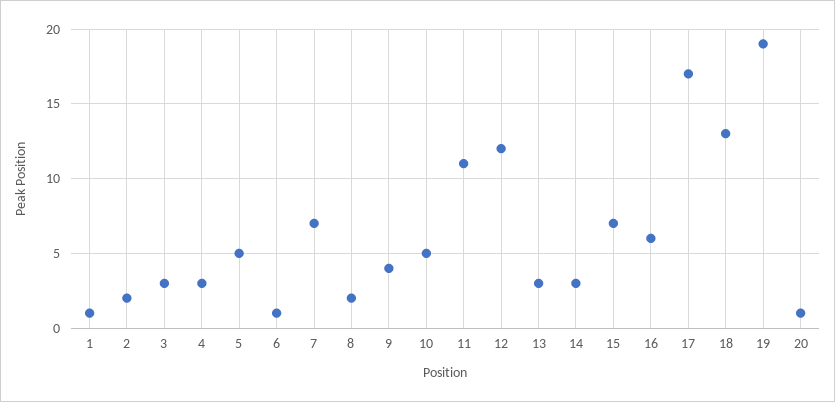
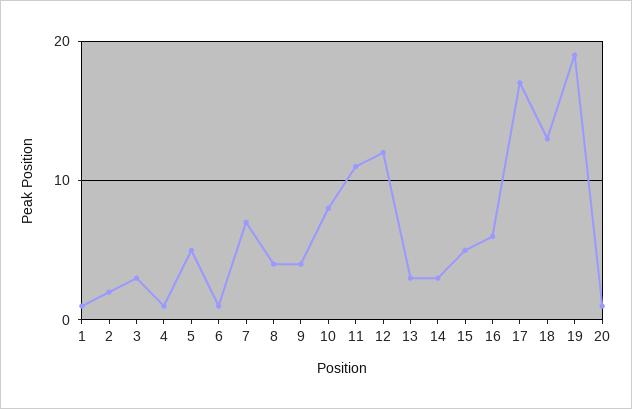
4: 3 -> 1
8: 2 -> 4
10: 5 -> 8
15: 7 -> 5

